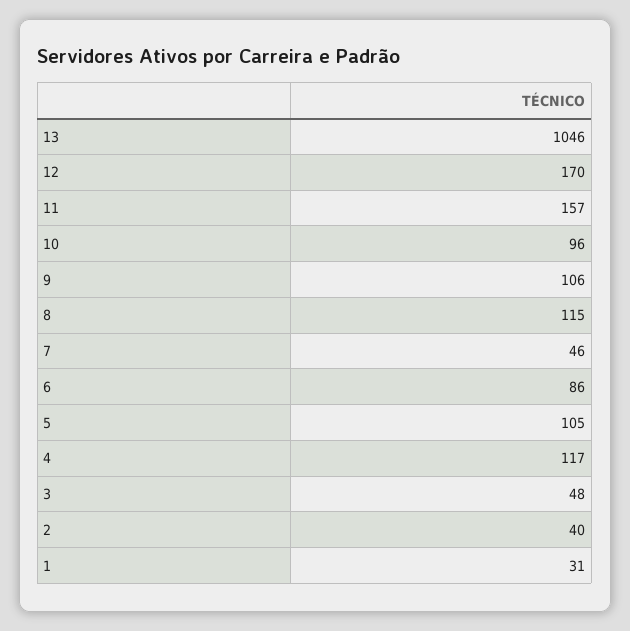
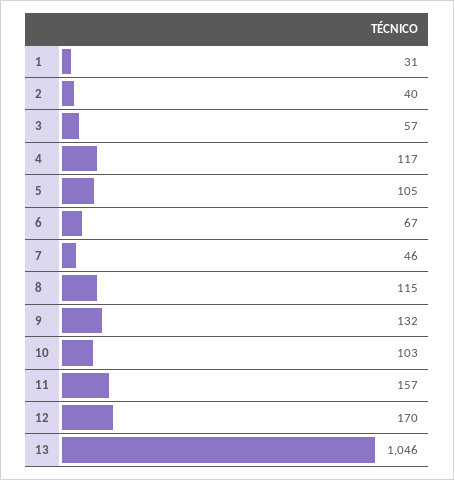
10: 96 -> 103
9: 106 -> 132
6: 86 -> 67
3: 48 -> 57

